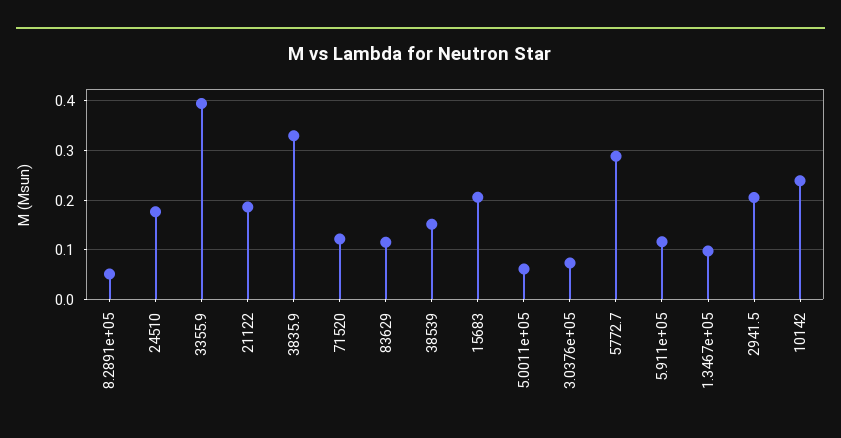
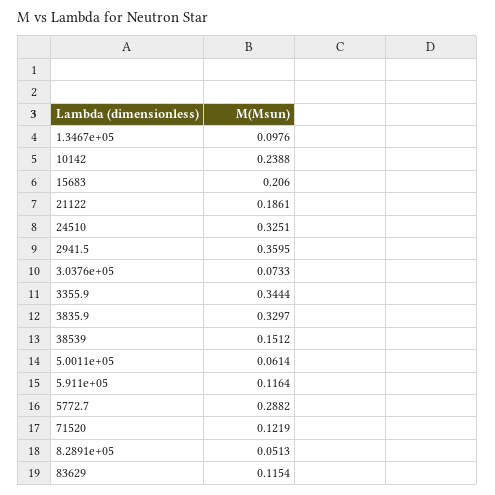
24510: 0.18 -> 0.3251
3355.9: 0.4 -> 0.3444
2941.5: 0.2 -> 0.3595

